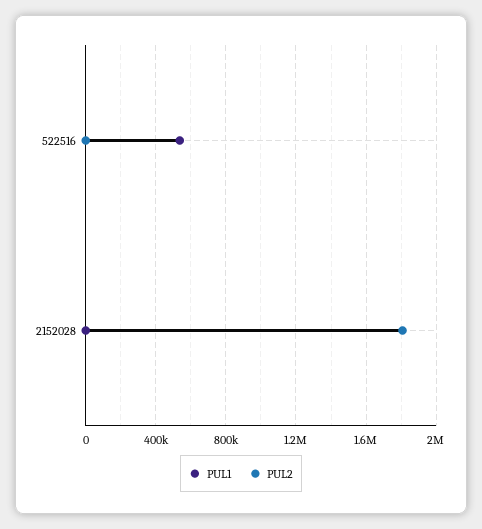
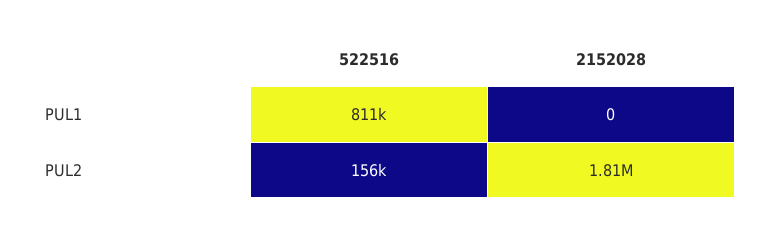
PUL1, 522516: 550000 -> 811000
PUL2, 522516: 0 -> 156000

